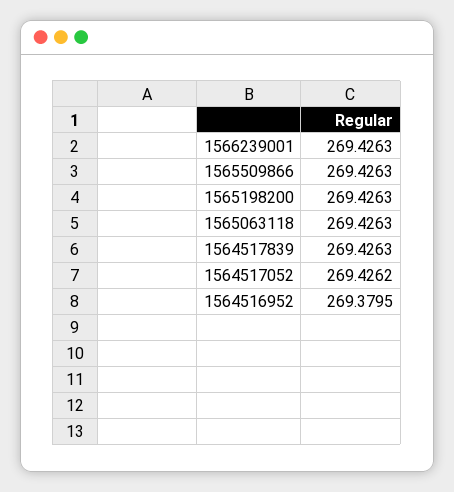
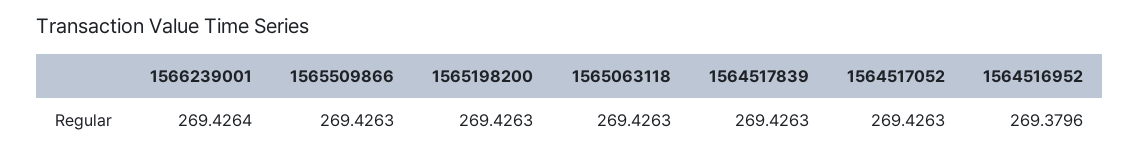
1566239001: 269.4263 -> 269.4264
1564517052: 269.4262 -> 269.4263
1564516952: 269.3795 -> 269.3796

